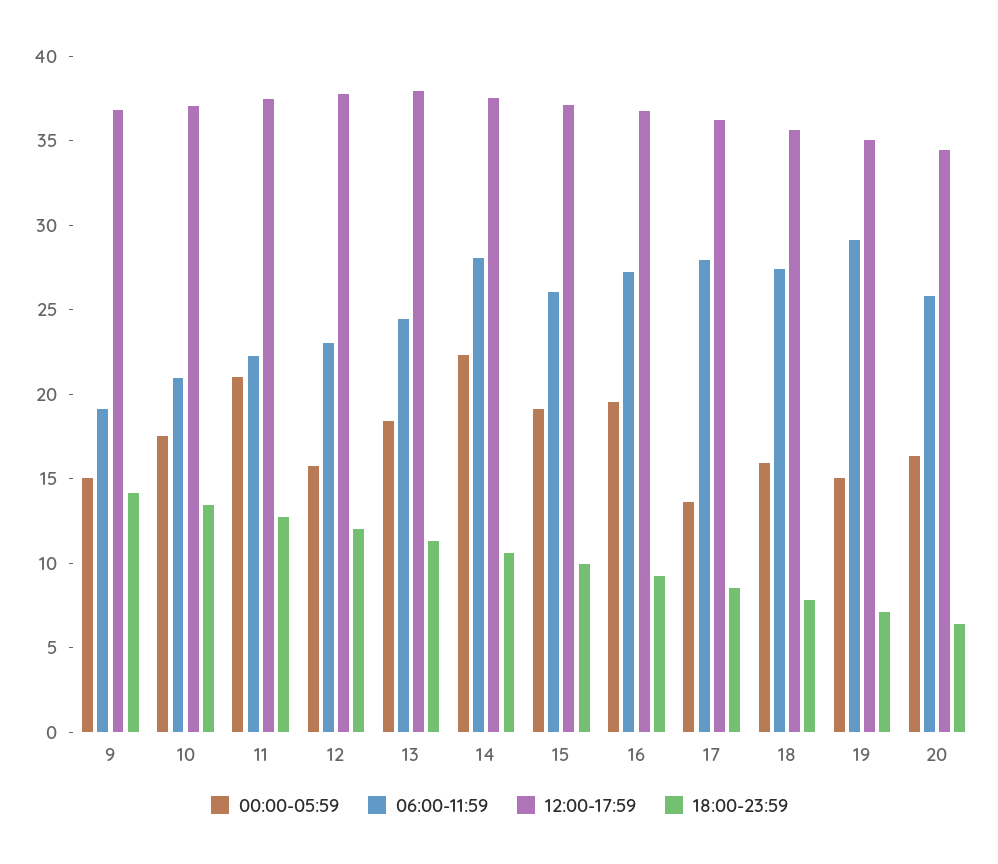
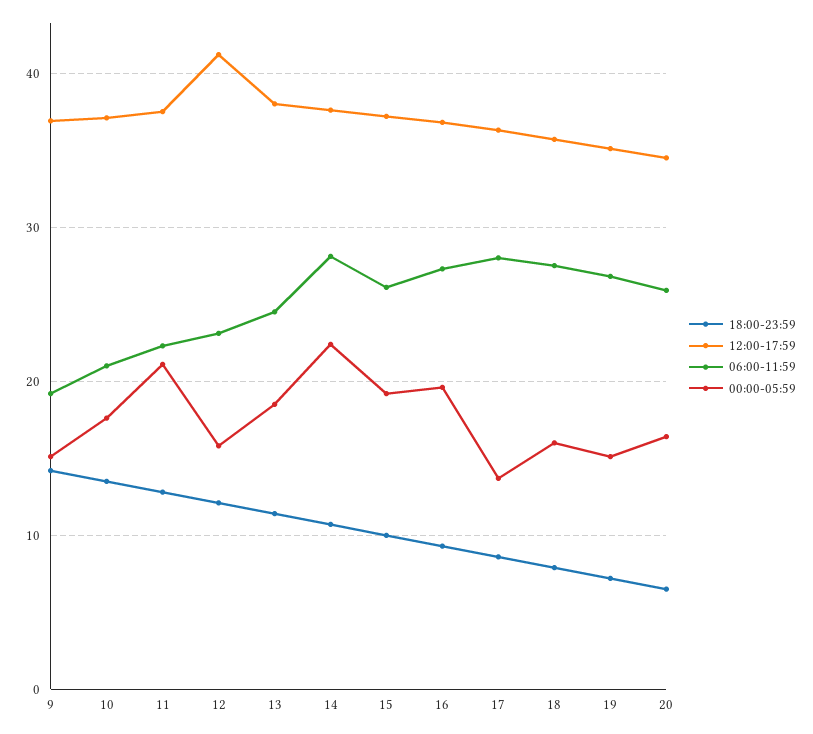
12:00-17:59, 12: 38 -> 41
06:00-11:59, 19: 29 -> 27

